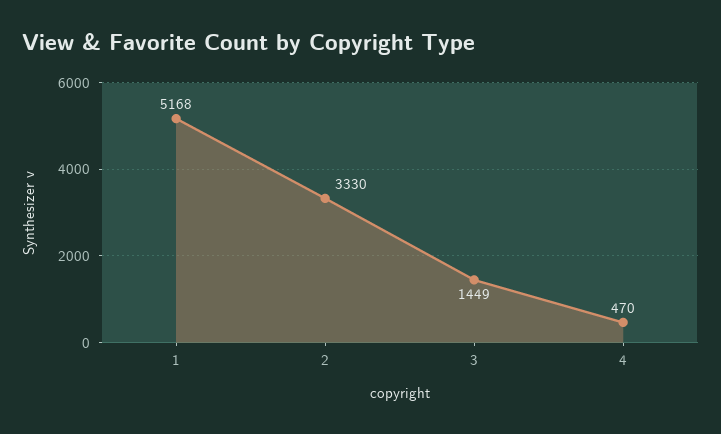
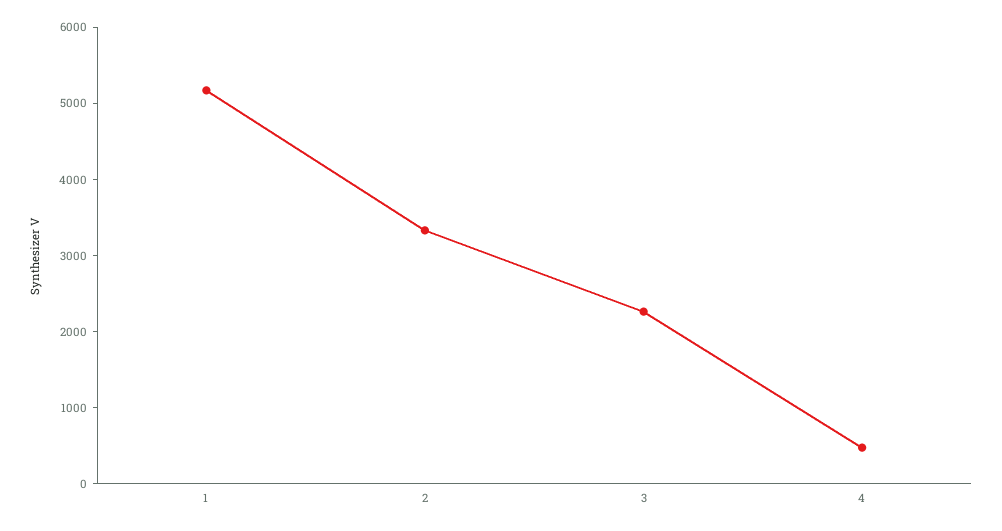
3: 1449 -> 2200

